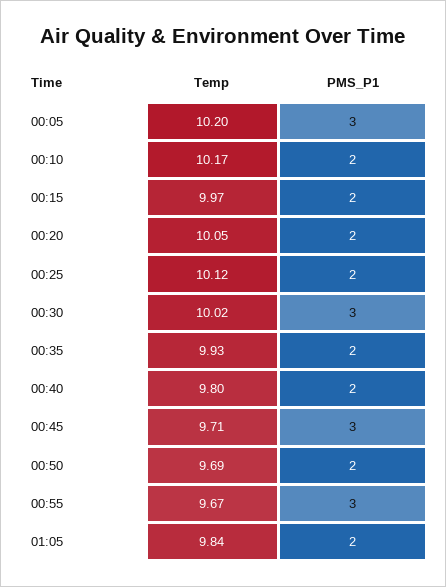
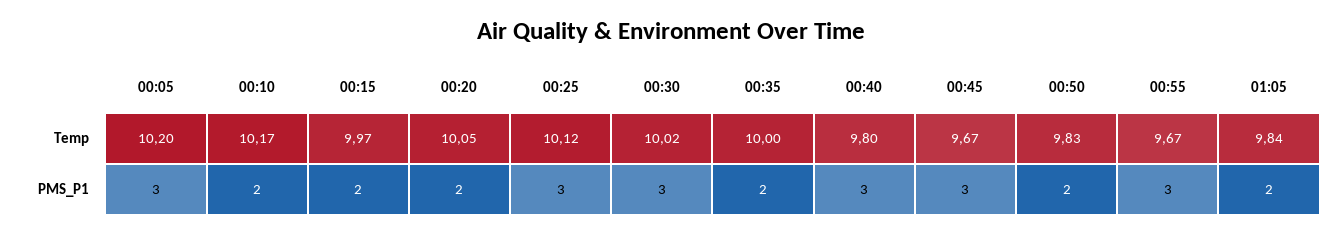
PMS_P1, 00:25: 2 -> 3
Temp, 00:35: 9.93 -> 10
PMS_P1, 00:40: 2 -> 3
Temp, 00:45: 9.71 -> 9.67
Temp, 00:50: 9.69 -> 9.83

